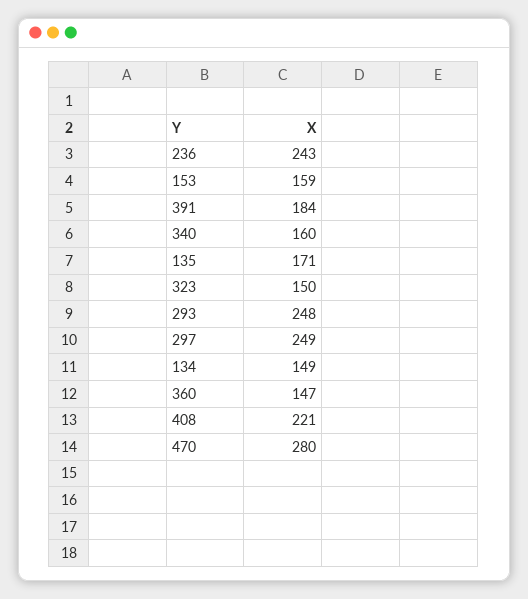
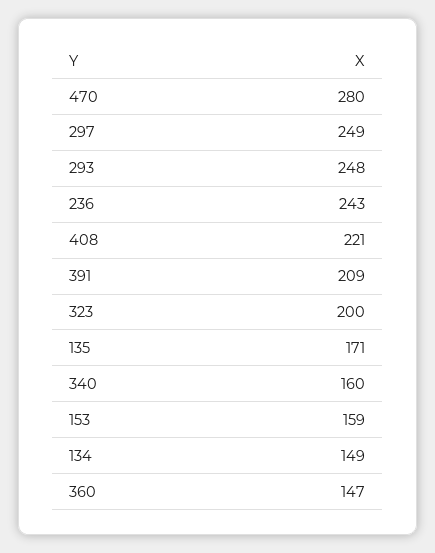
391: 184 -> 209
323: 150 -> 200

